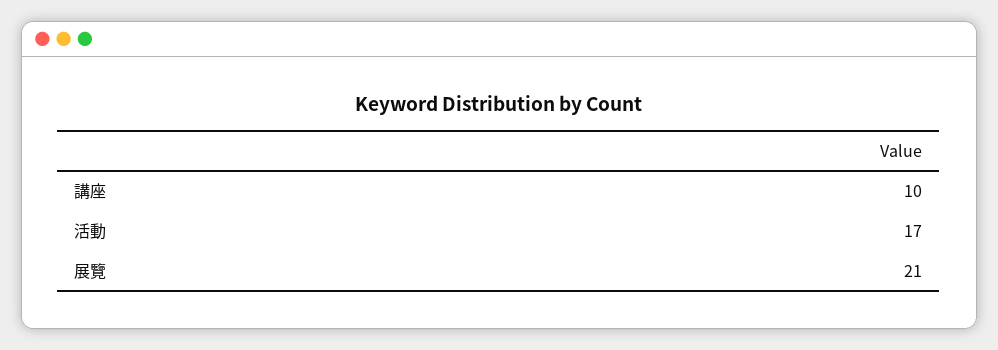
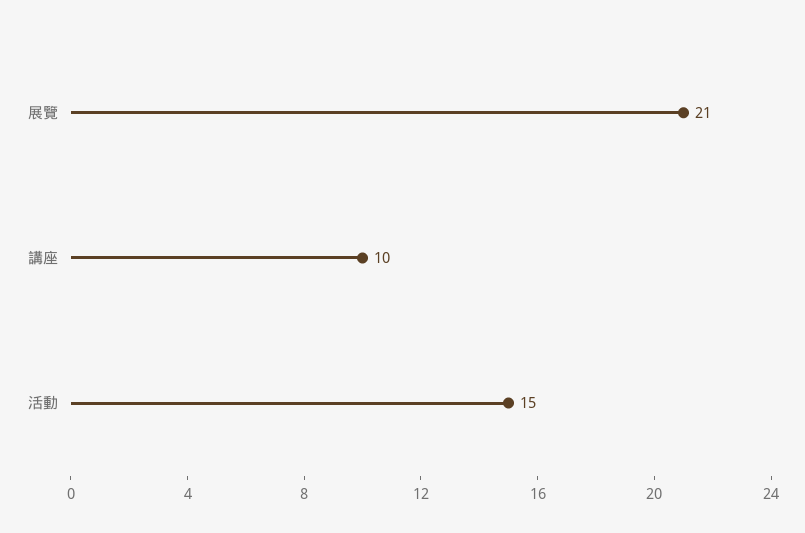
活動: 17 -> 15

